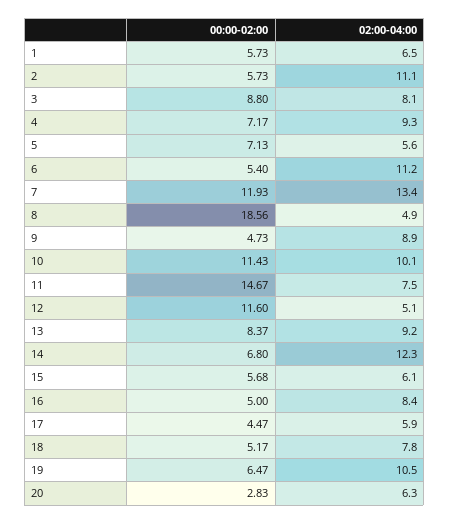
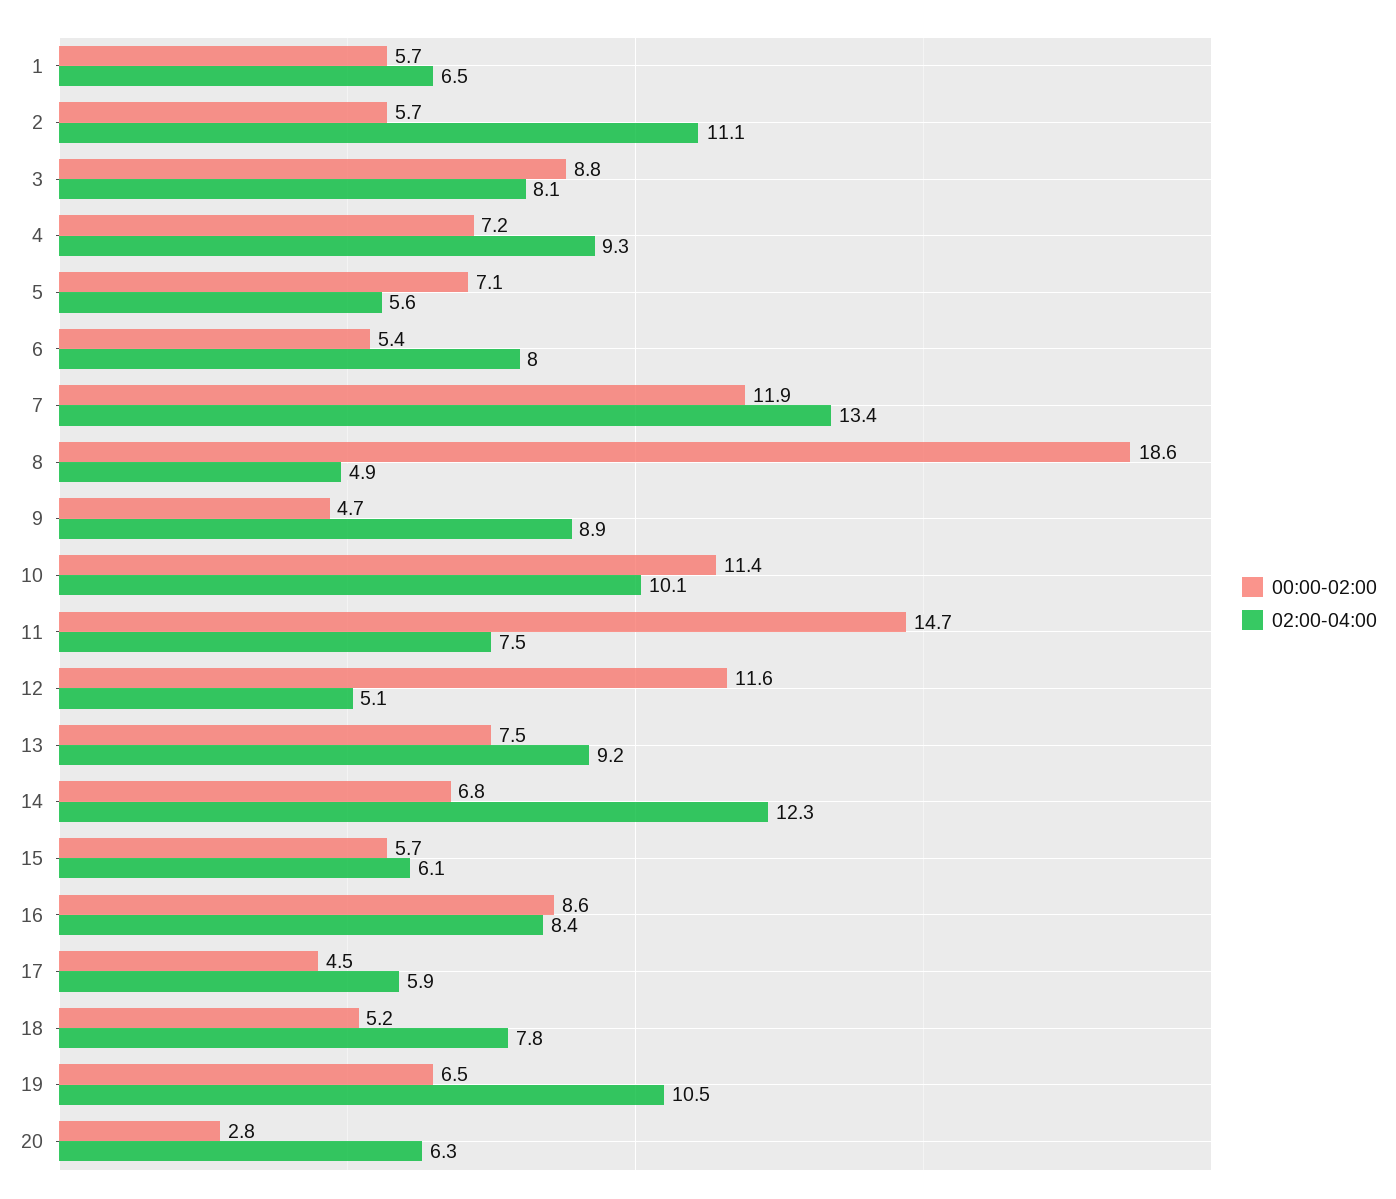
02:00-04:00, 6: 11.2 -> 8
00:00-02:00, 13: 8.37 -> 7.5
00:00-02:00, 16: 5 -> 8.6

